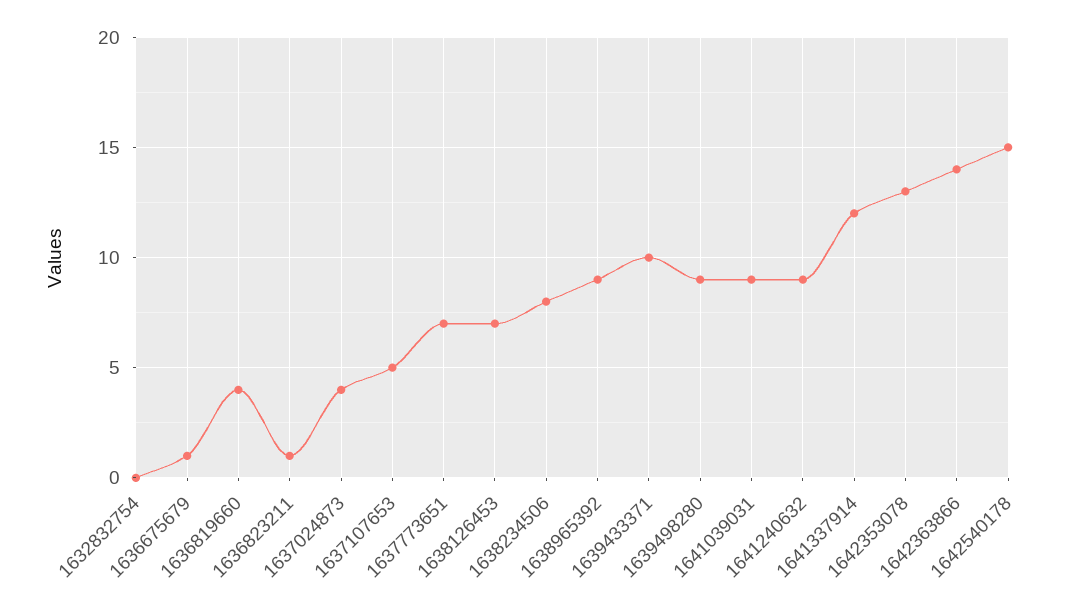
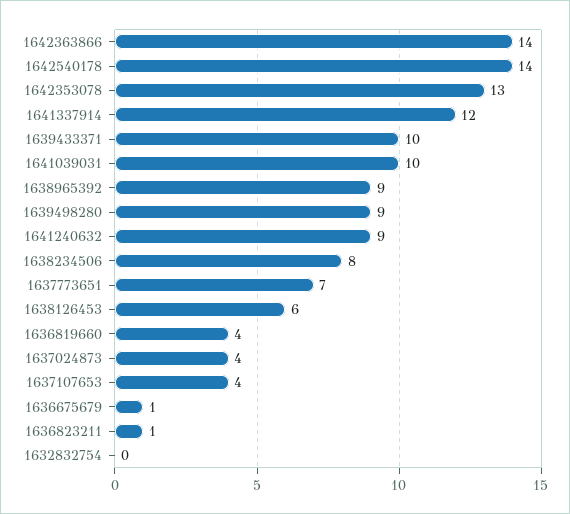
1637107653: 5 -> 4
1638126453: 7 -> 6
1641039031: 9 -> 10
1642540178: 15 -> 14

